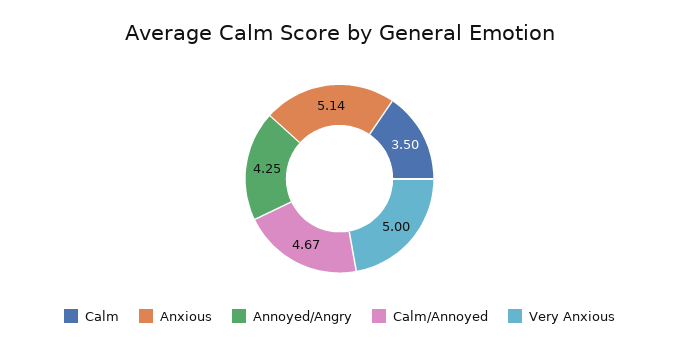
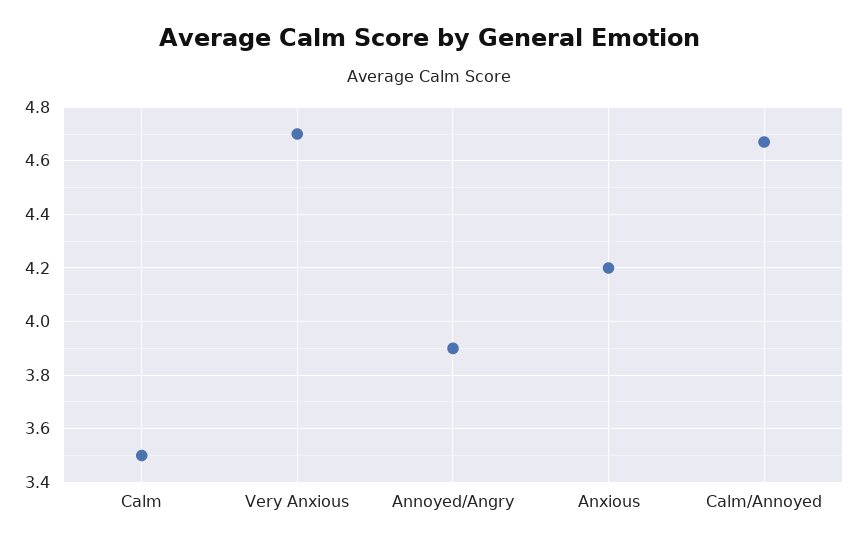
Anxious: 5.14 -> 4.2
Annoyed/Angry: 4.25 -> 3.9
Very Anxious: 5 -> 4.7

